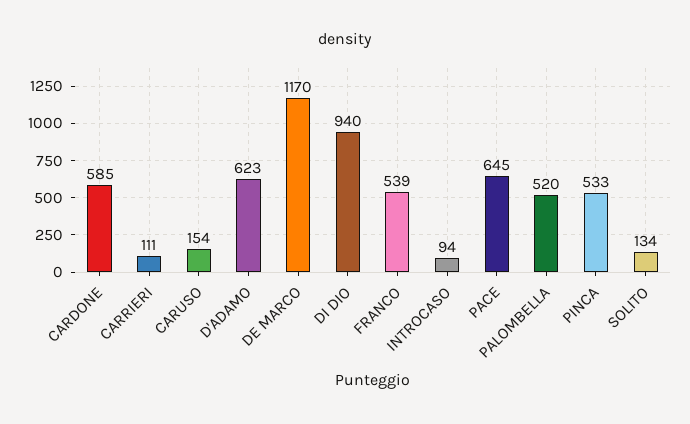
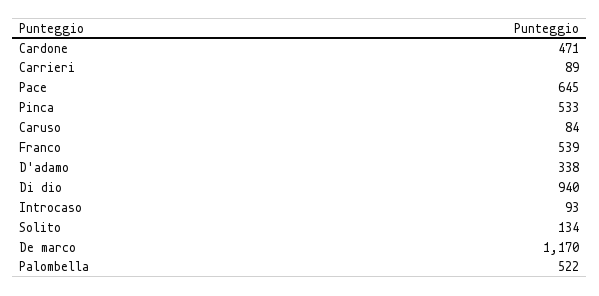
CARDONE: 585 -> 471
CARRIERI: 111 -> 89
CARUSO: 154 -> 84
D'ADAMO: 623 -> 338
INTROCASO: 94 -> 93
PALOMBELLA: 520 -> 522

